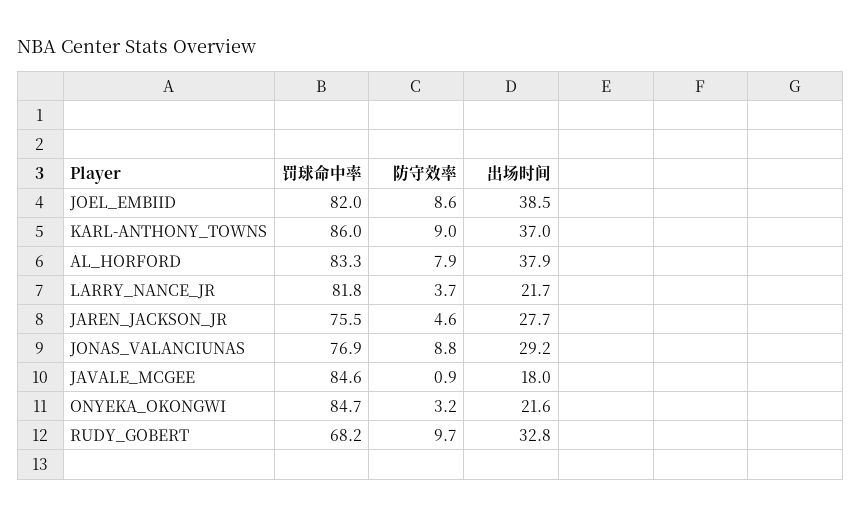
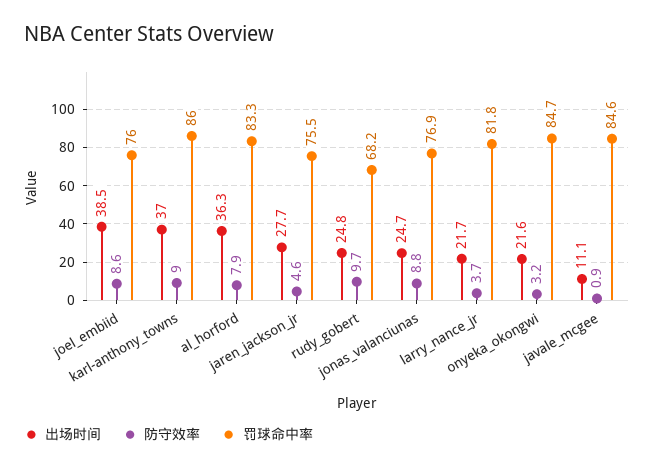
罚球命中率, JOEL_EMBIID: 82 -> 76
出场时间, AL_HORFORD: 37.9 -> 36.3
出场时间, JONAS_VALANCIUNAS: 29.2 -> 24.7
出场时间, JAVALE_MCGEE: 18 -> 11.1
出场时间, RUDY_GOBERT: 32.8 -> 24.8

